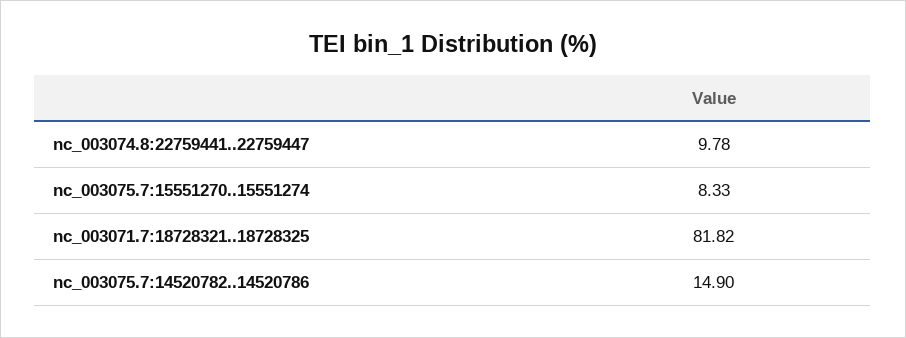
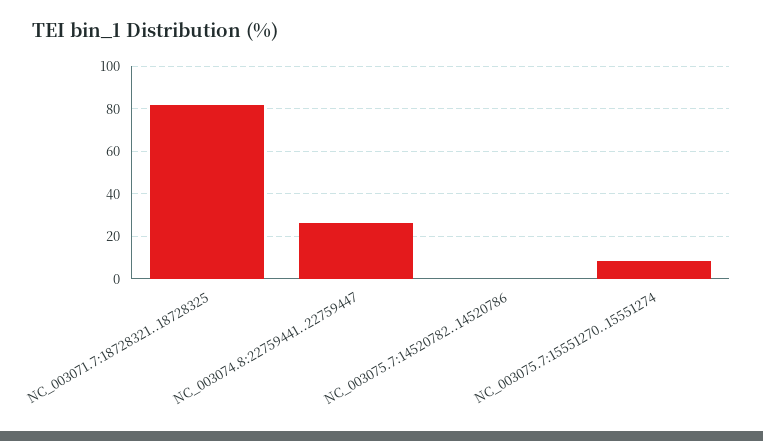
nc_003074.8:22759441..22759447: 9.78 -> 25
nc_003075.7:14520782..14520786: 14.9 -> 0

